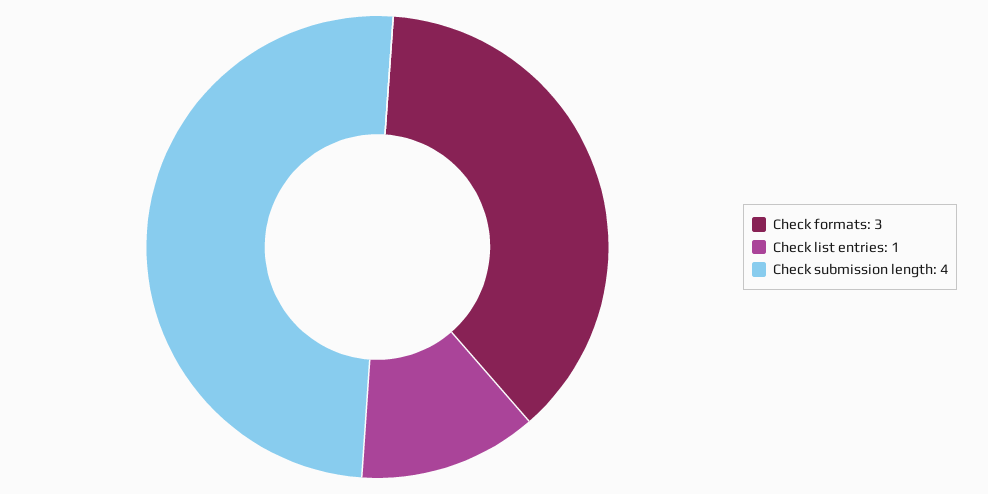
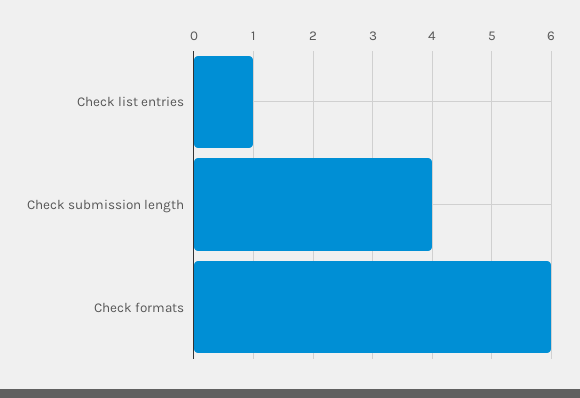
Check formats: 3 -> 6

